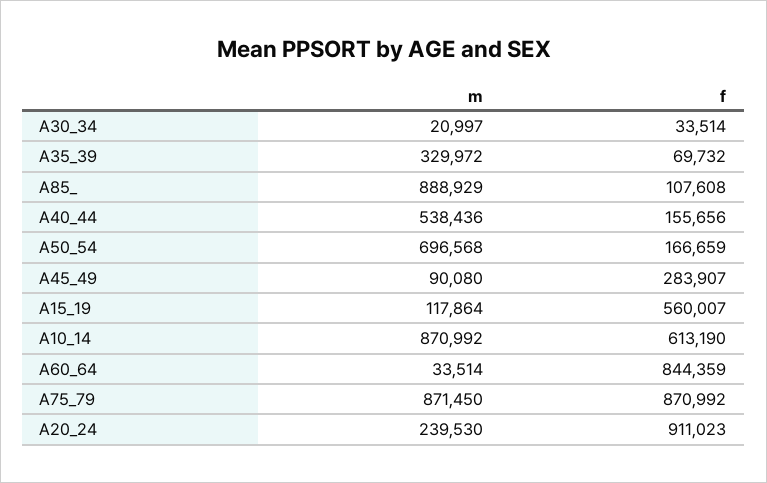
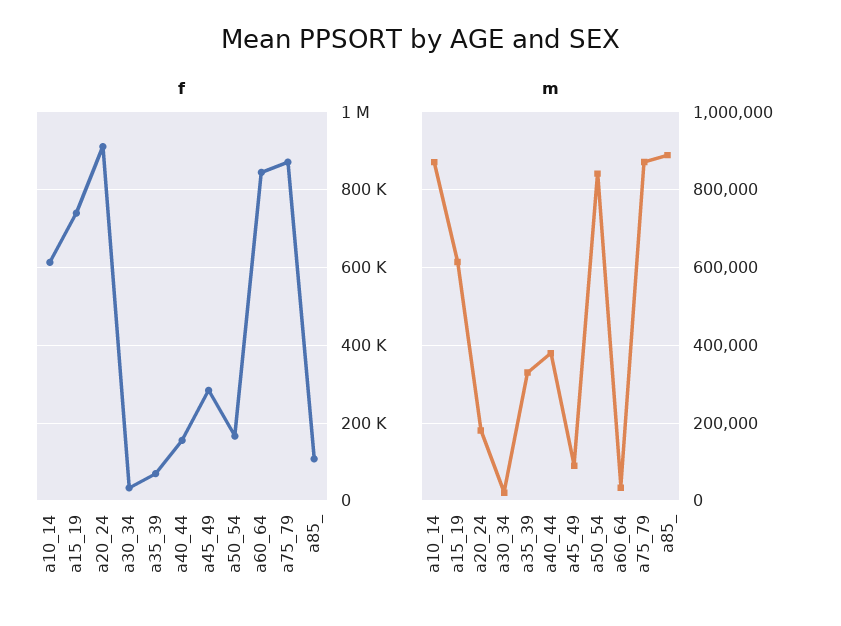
m, A40_44: 538436 -> 380000
m, A50_54: 696568 -> 840000
m, A15_19: 117864 -> 620000
f, A15_19: 560007 -> 740000
m, A20_24: 239530 -> 180000

